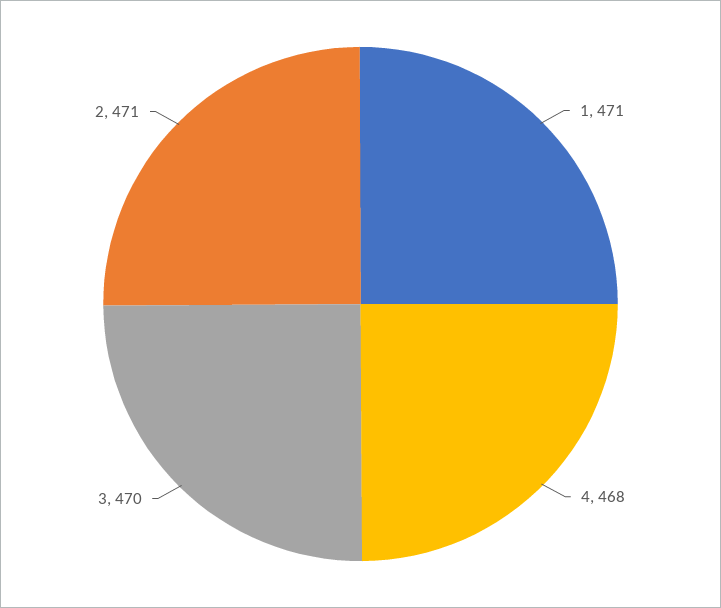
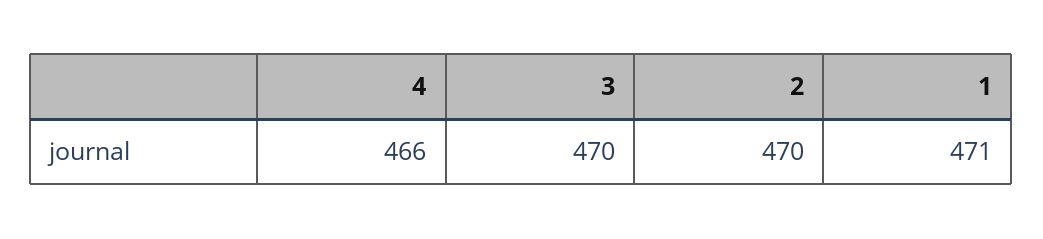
4: 468 -> 466
2: 471 -> 470

